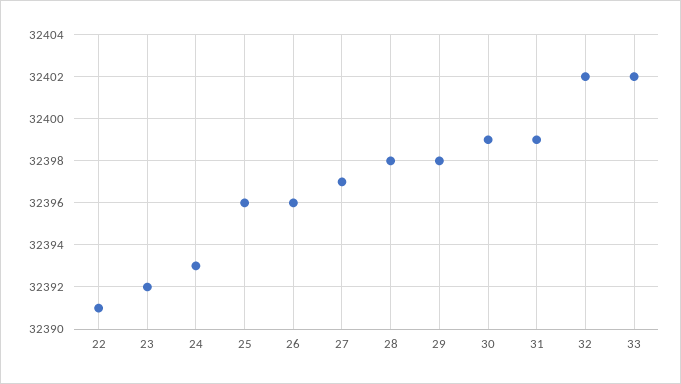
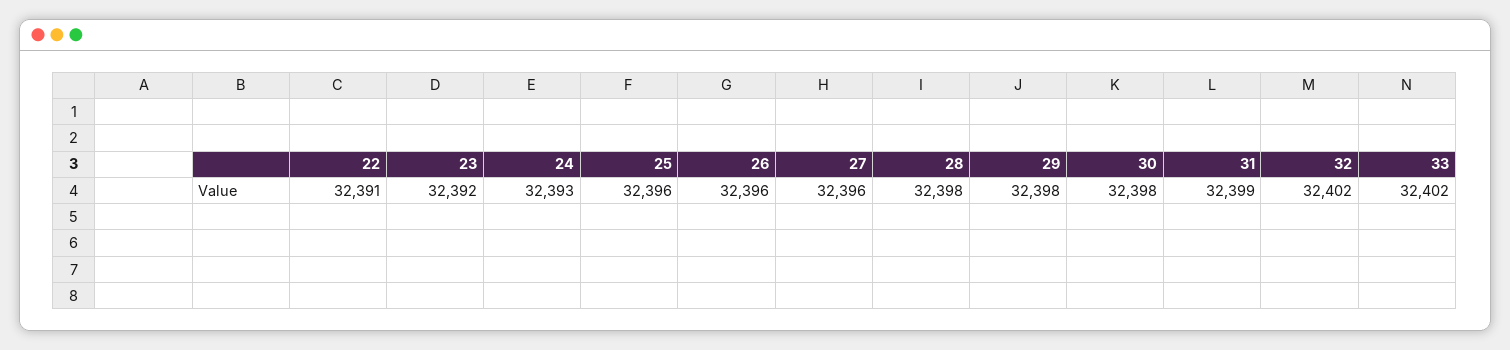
27: 32397 -> 32396
30: 32399 -> 32398

